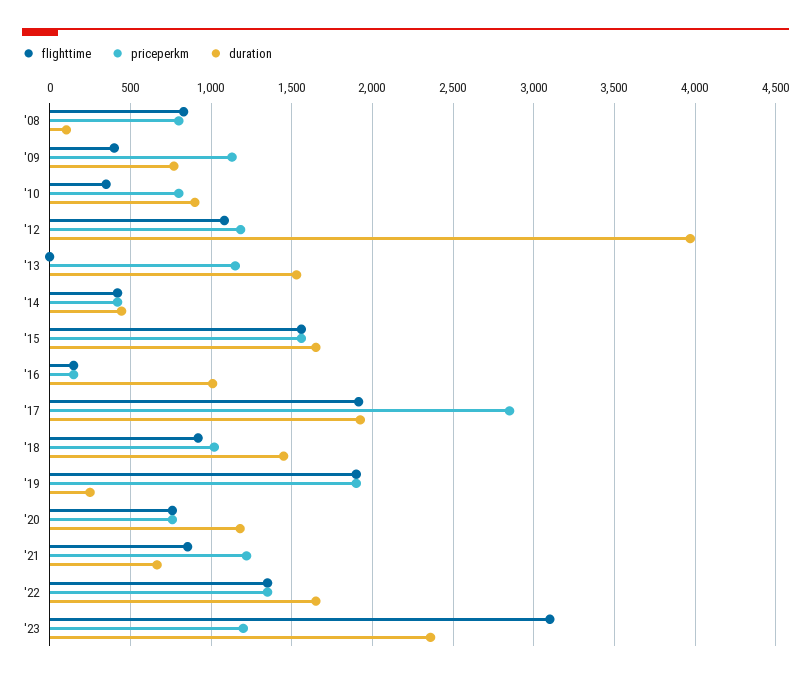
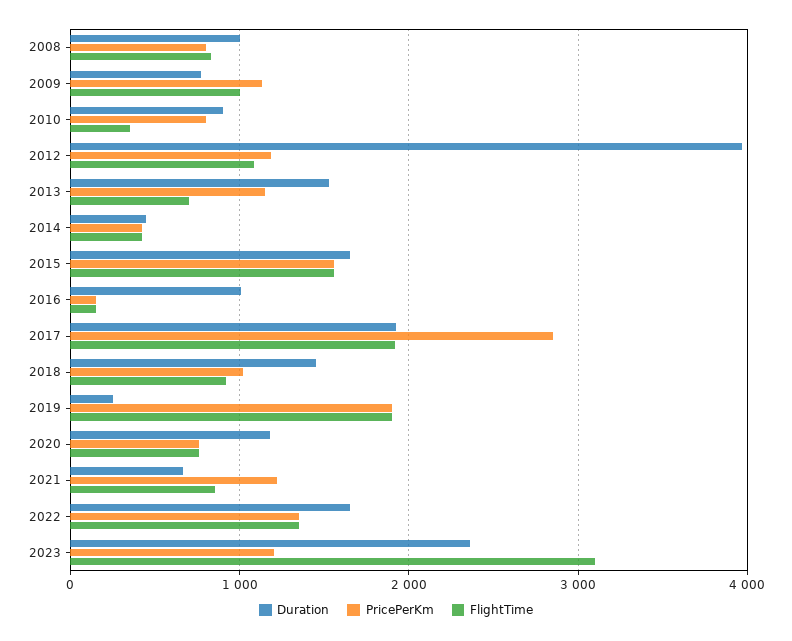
duration, '08: 100 -> 1000
flighttime, '09: 400 -> 1000
flighttime, '13: 0 -> 700

